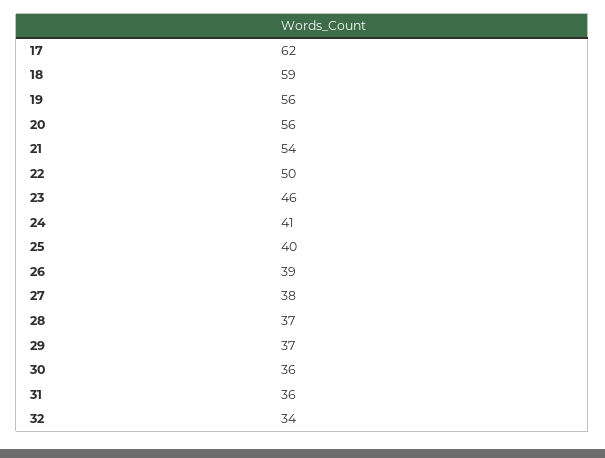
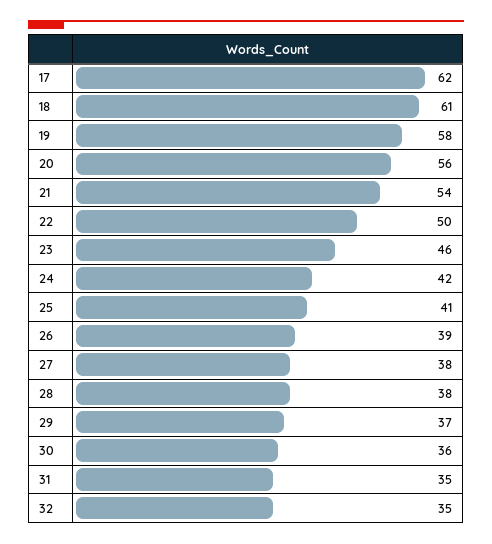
18: 59 -> 61
19: 56 -> 58
24: 41 -> 42
25: 40 -> 41
28: 37 -> 38
31: 36 -> 35
32: 34 -> 35

